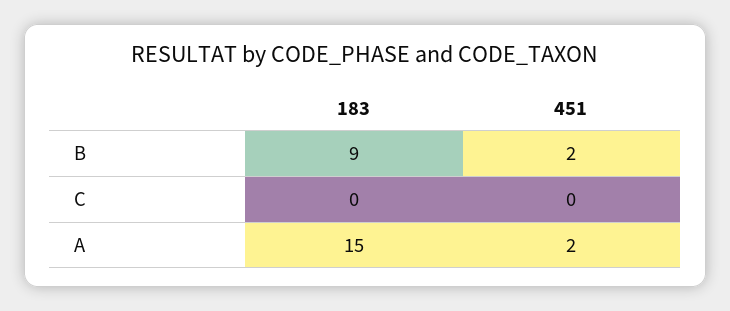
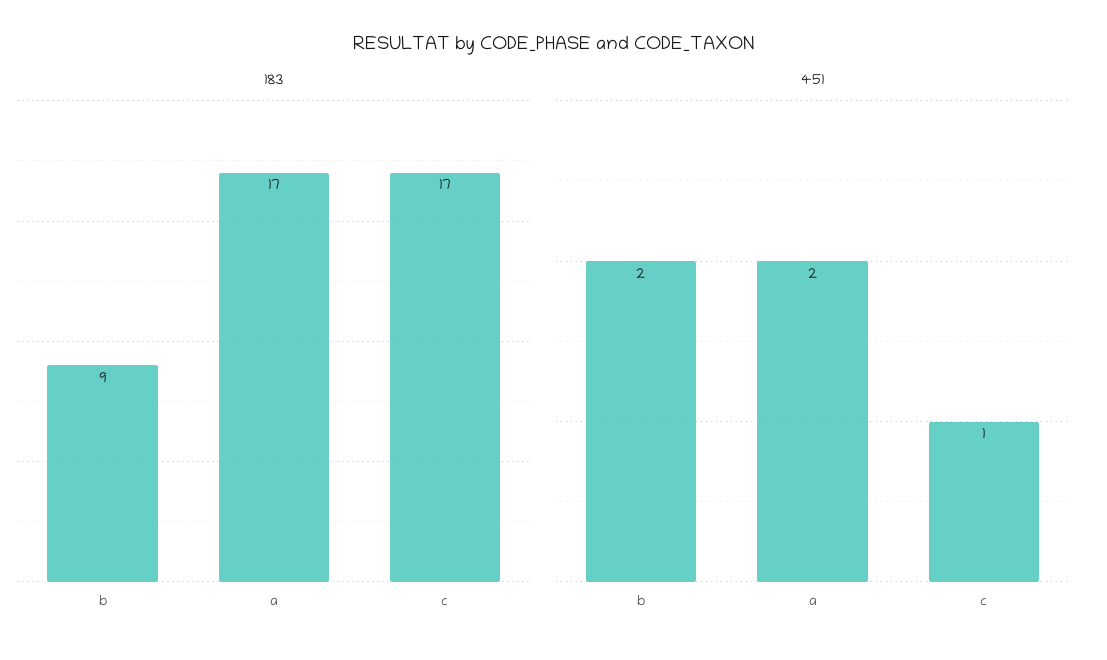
183, C: 0 -> 17
451, C: 0 -> 1
183, A: 15 -> 17

